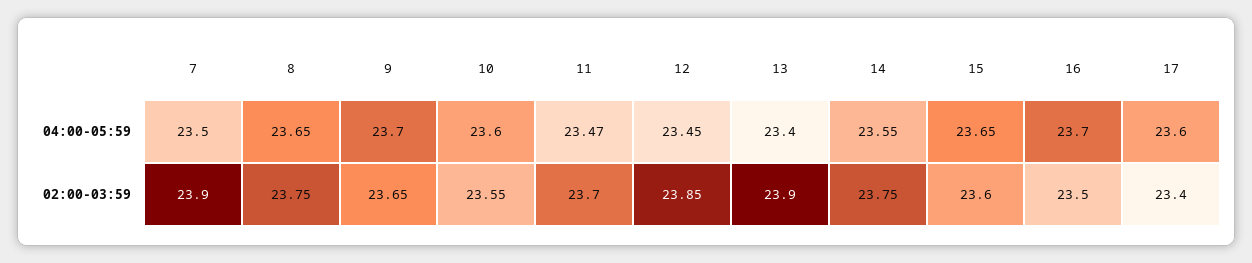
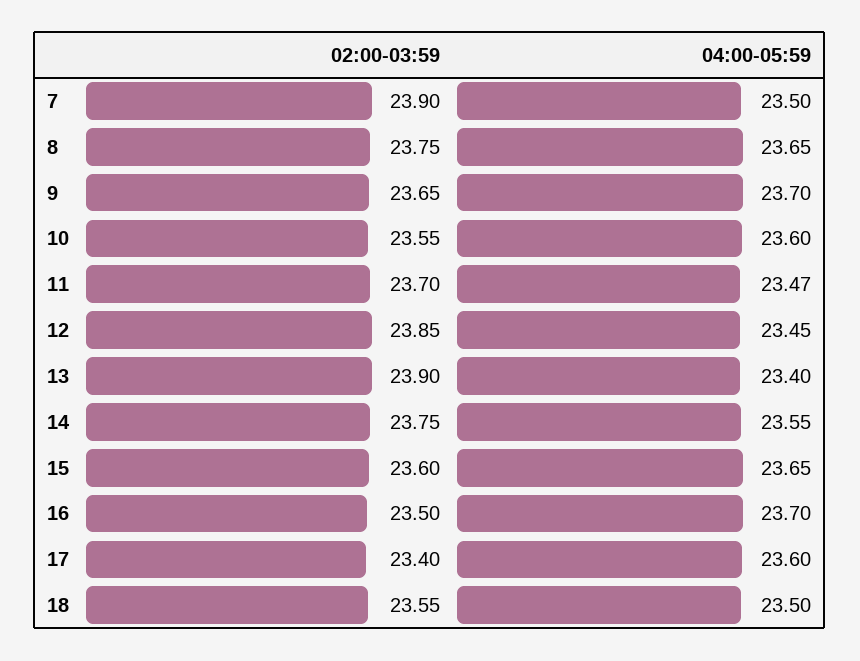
18, 02:00-03:59: none -> 23.55
18, 04:00-05:59: none -> 23.5

